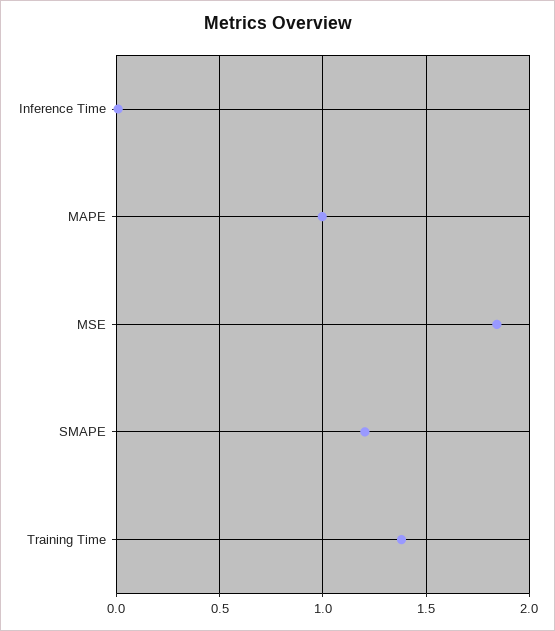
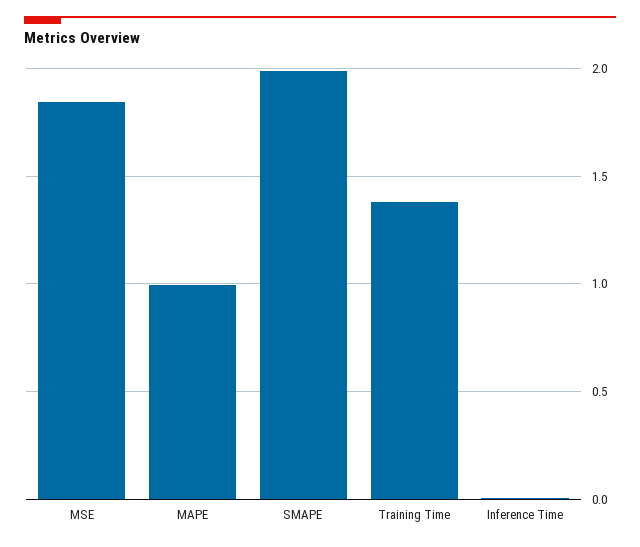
SMAPE: 1.2 -> 2

